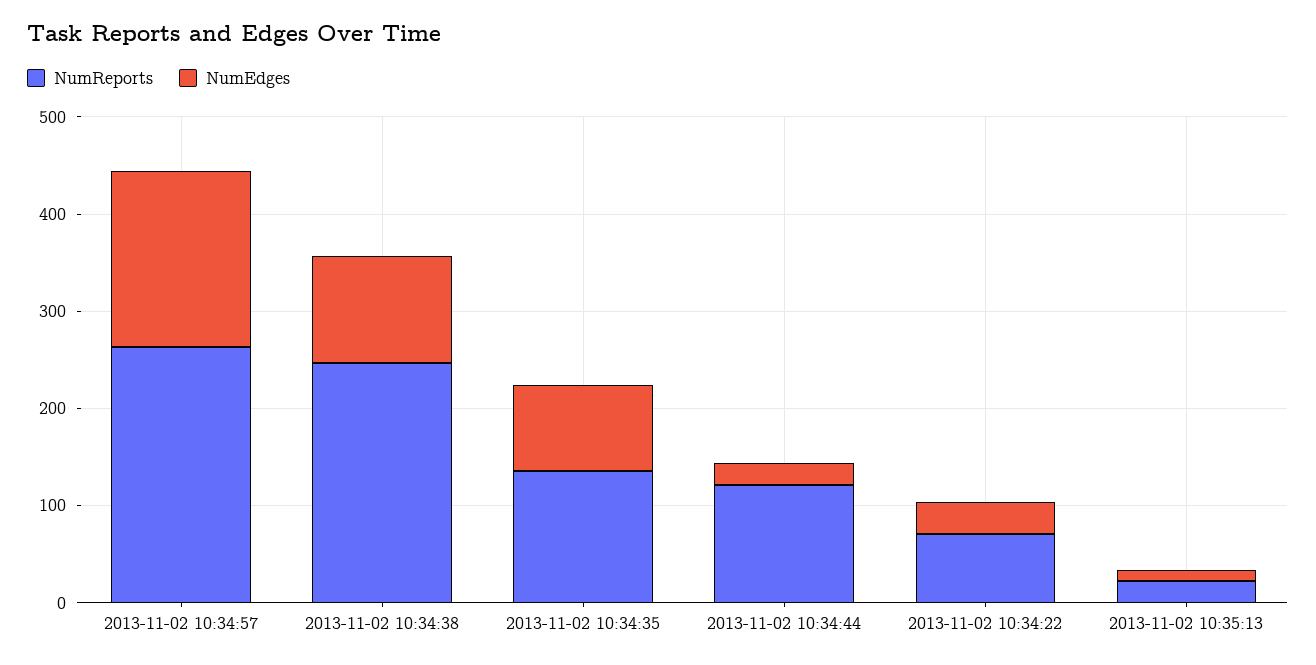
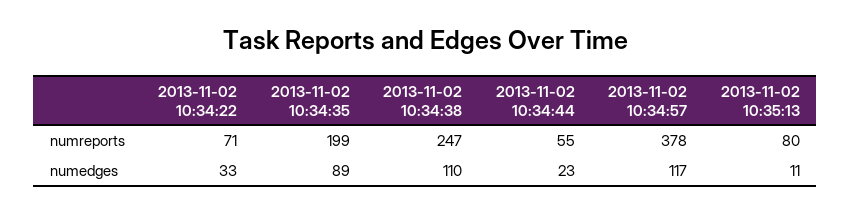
NumReports, 2013-11-02 10:34:57: 260 -> 378
NumEdges, 2013-11-02 10:34:57: 180 -> 117
NumReports, 2013-11-02 10:34:35: 140 -> 199
NumReports, 2013-11-02 10:34:44: 120 -> 55
NumReports, 2013-11-02 10:35:13: 20 -> 80

